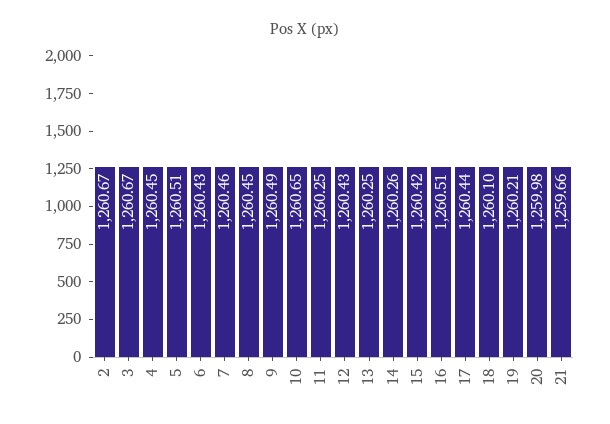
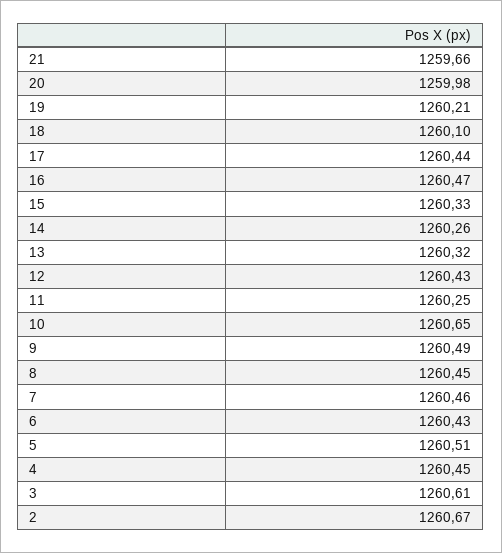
3: 1260.67 -> 1260.61
13: 1260.25 -> 1260.32
15: 1260.42 -> 1260.33
16: 1260.51 -> 1260.47

